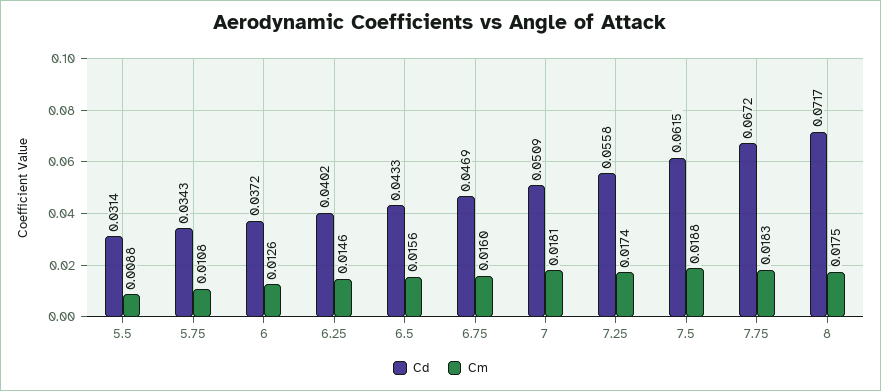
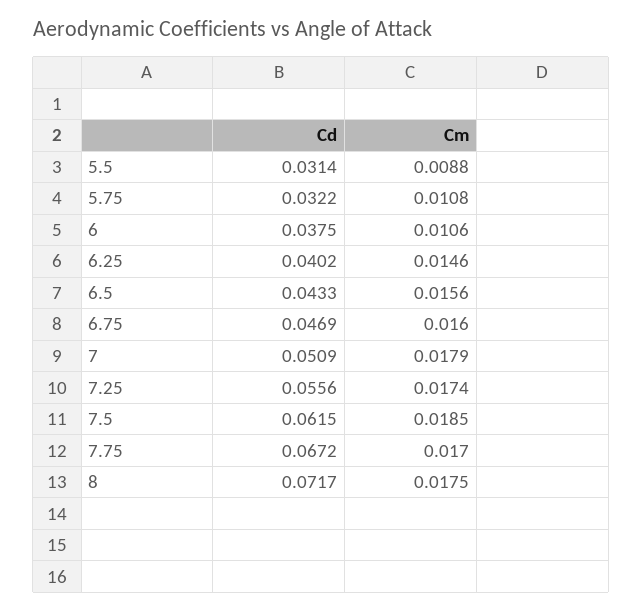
Cd, 5.75: 0.0343 -> 0.0322
Cd, 6: 0.0372 -> 0.0375
Cm, 6: 0.0126 -> 0.0106
Cm, 7: 0.0181 -> 0.0179
Cd, 7.25: 0.0558 -> 0.0556
Cm, 7.5: 0.0188 -> 0.0185
Cm, 7.75: 0.0183 -> 0.017

